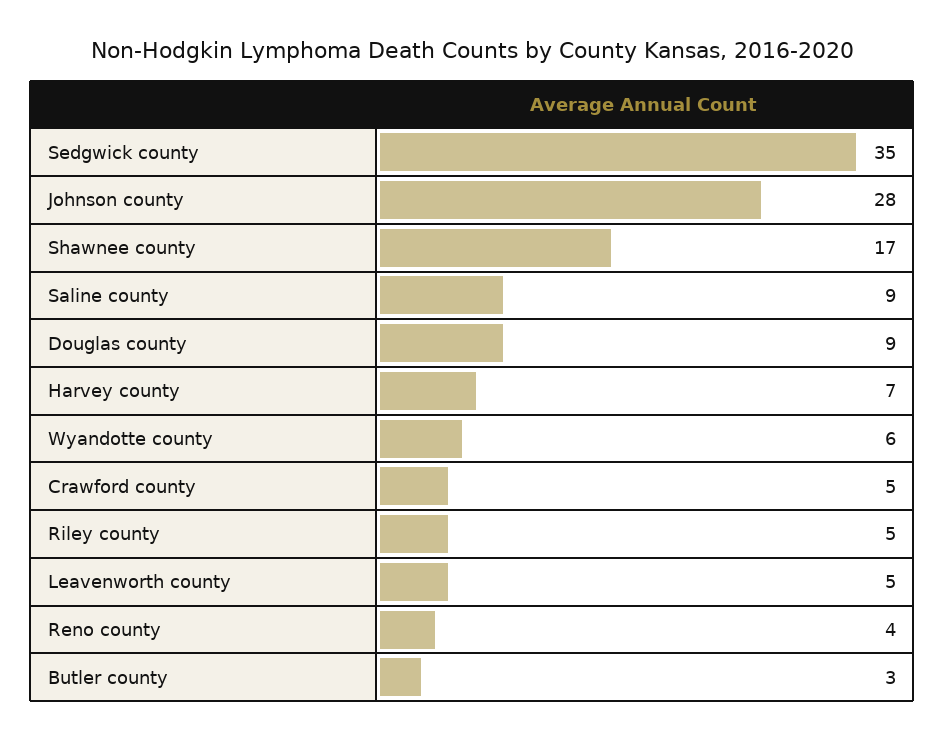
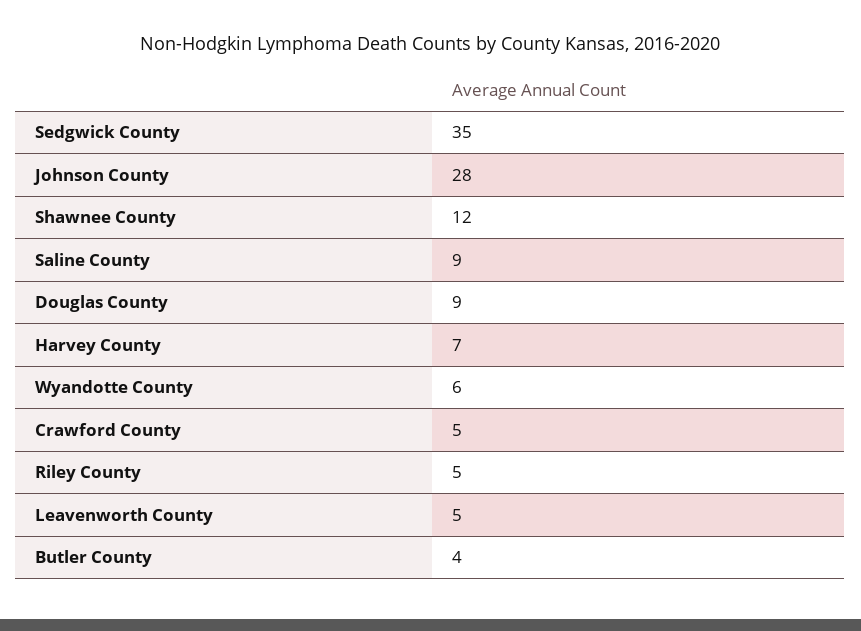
Shawnee county: 17 -> 12
Reno county: 4 -> none
Butler county: 3 -> 4

